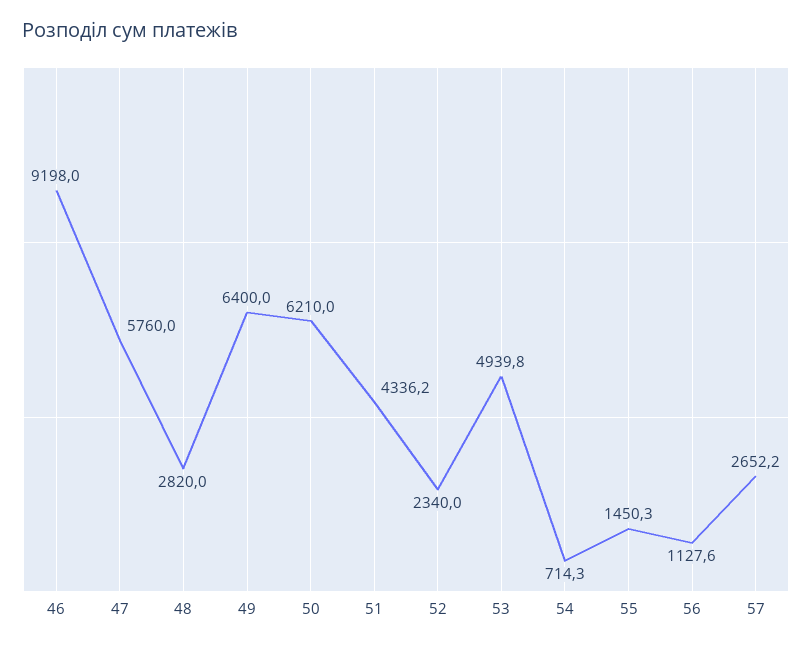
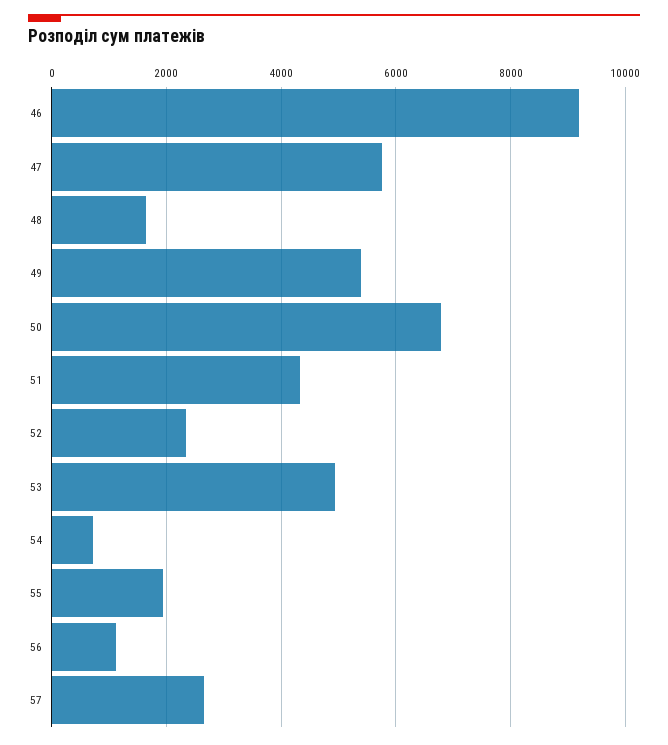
48: 2820 -> 1600
49: 6400 -> 5400
50: 6210 -> 6800
55: 1450.3 -> 2000

